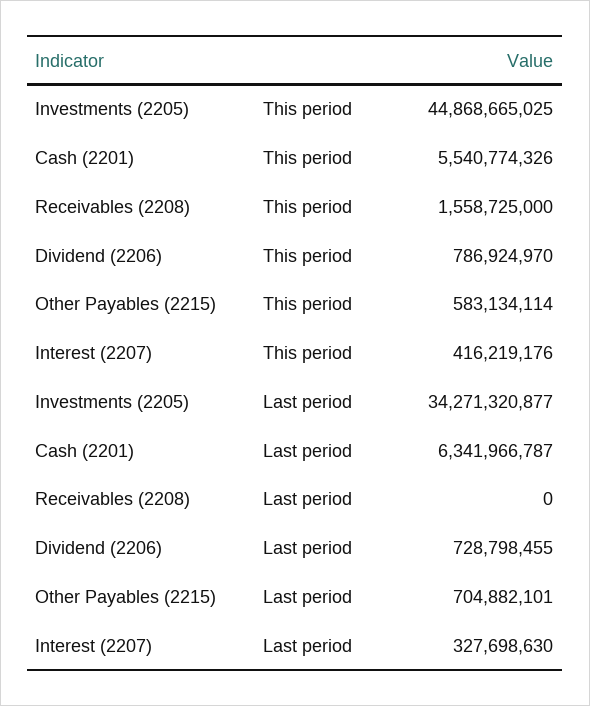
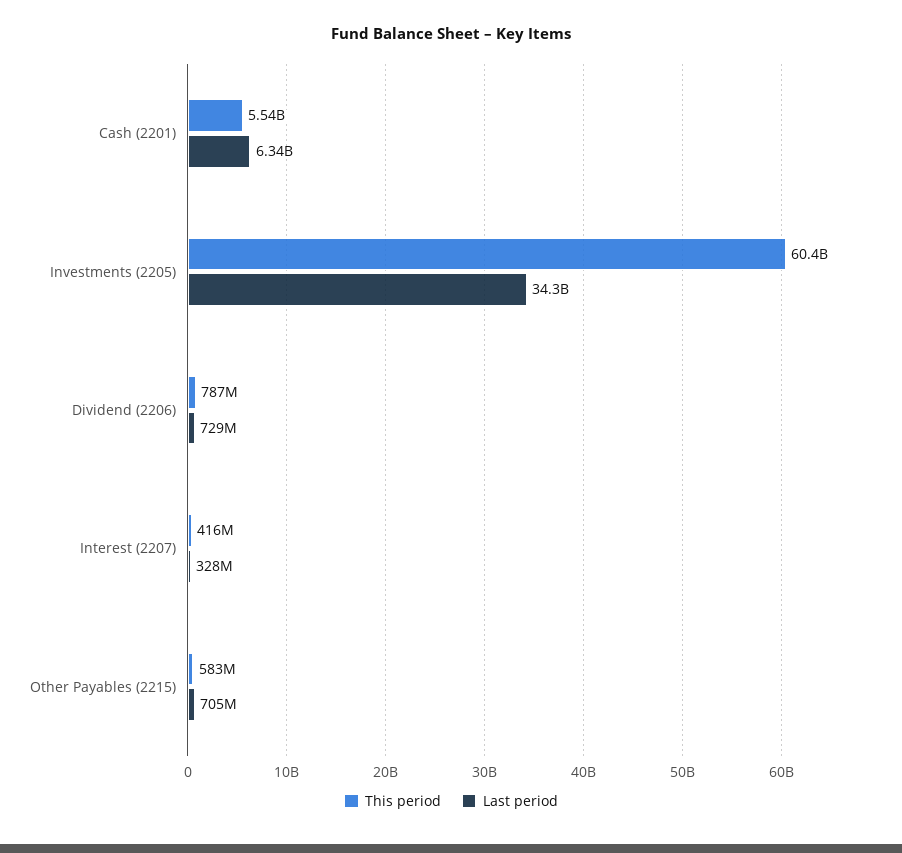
This period, Investments (2205): 44868665025 -> 60400000000
This period, Receivables (2208): 1558725000 -> none
Last period, Receivables (2208): 0 -> none

